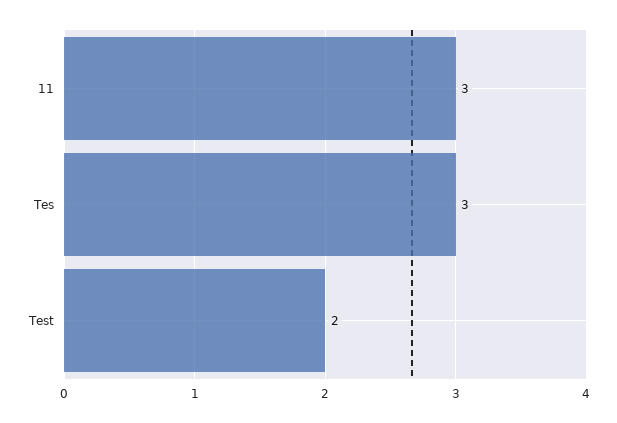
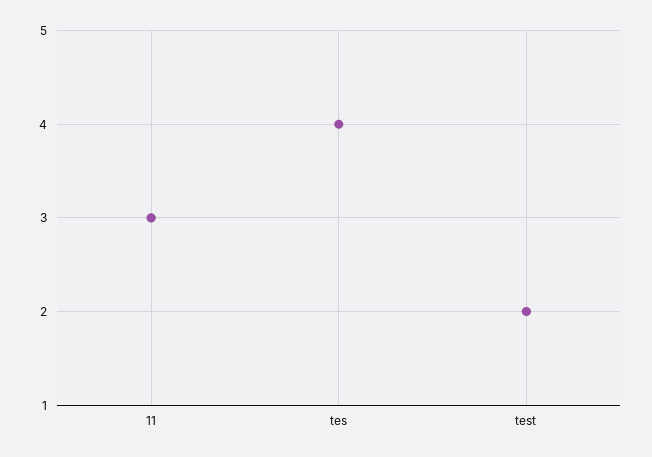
Tes: 3 -> 4

